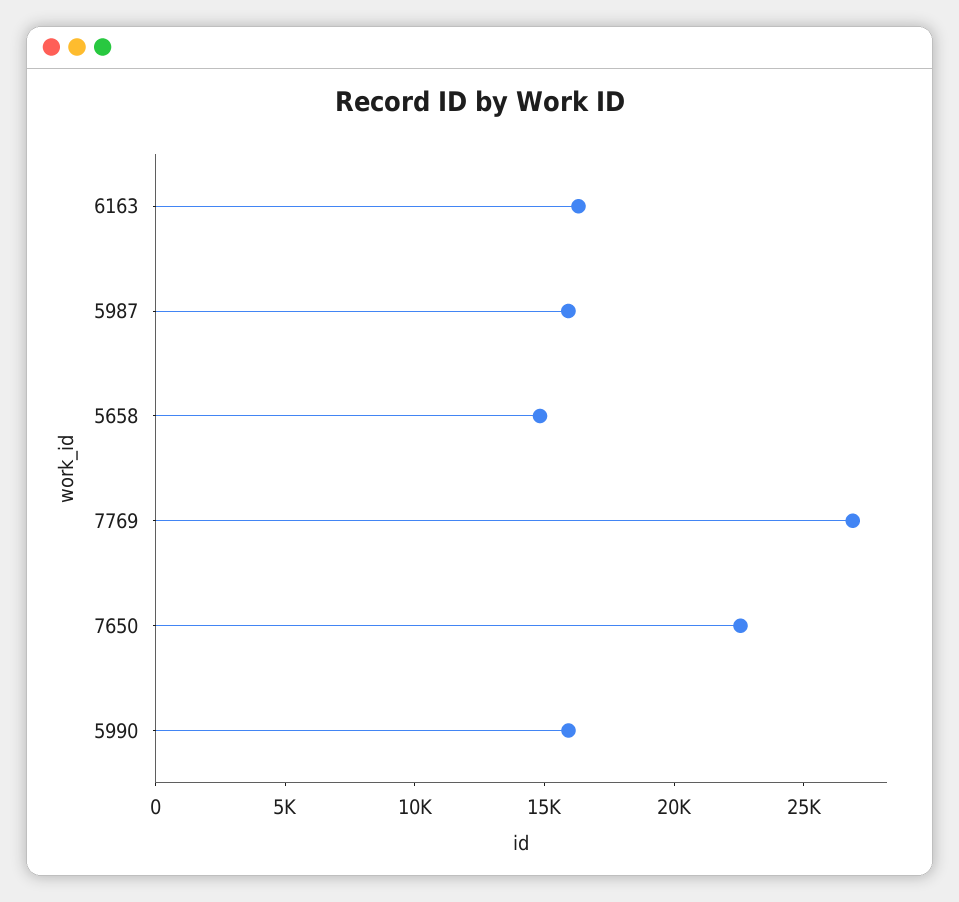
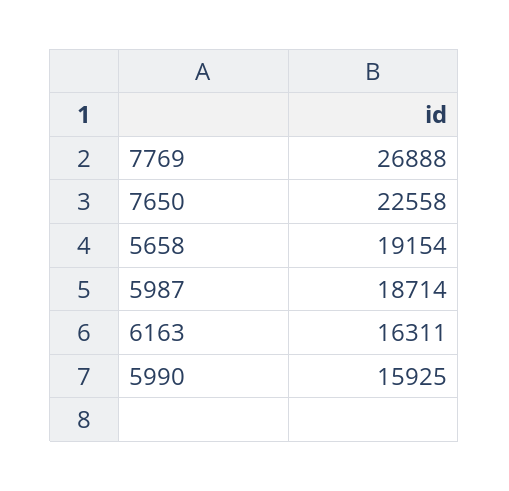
5987: 16000 -> 18714
5658: 15000 -> 19154

